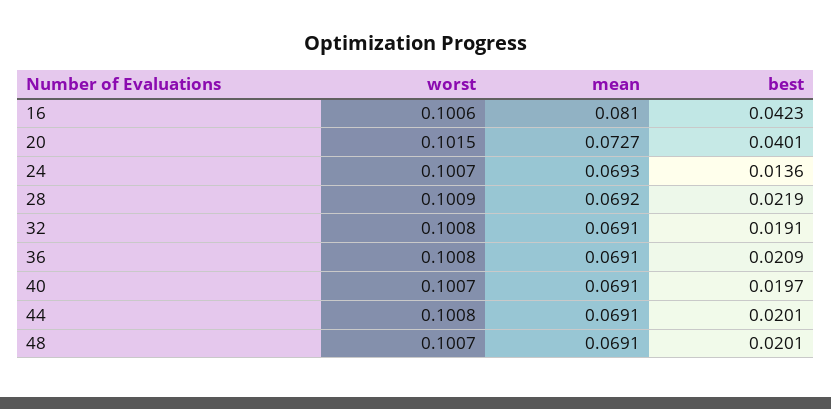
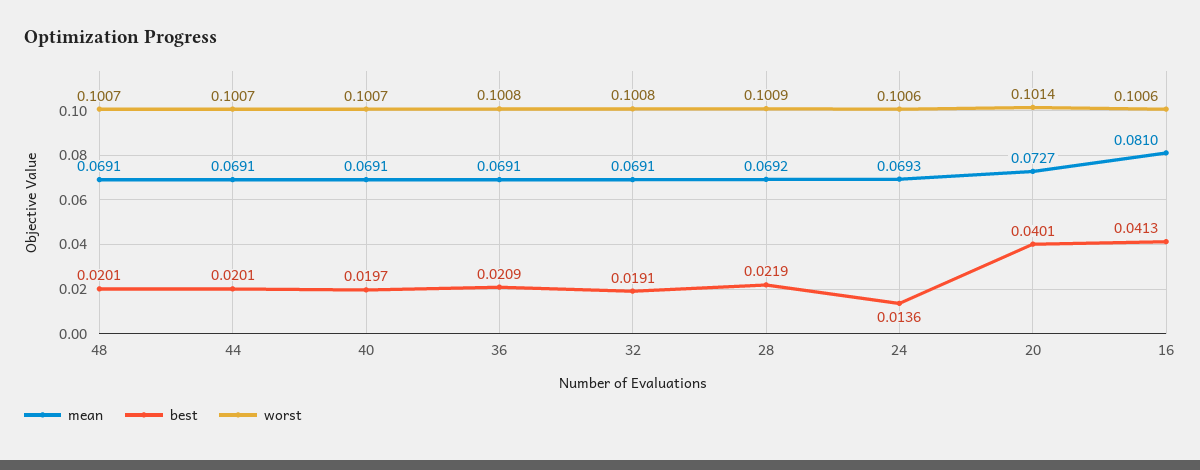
best, 16: 0.0423 -> 0.0413
worst, 20: 0.1015 -> 0.1014
worst, 24: 0.1007 -> 0.1006
worst, 44: 0.1008 -> 0.1007

